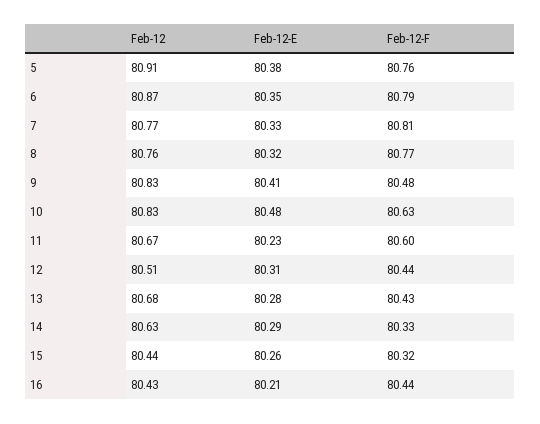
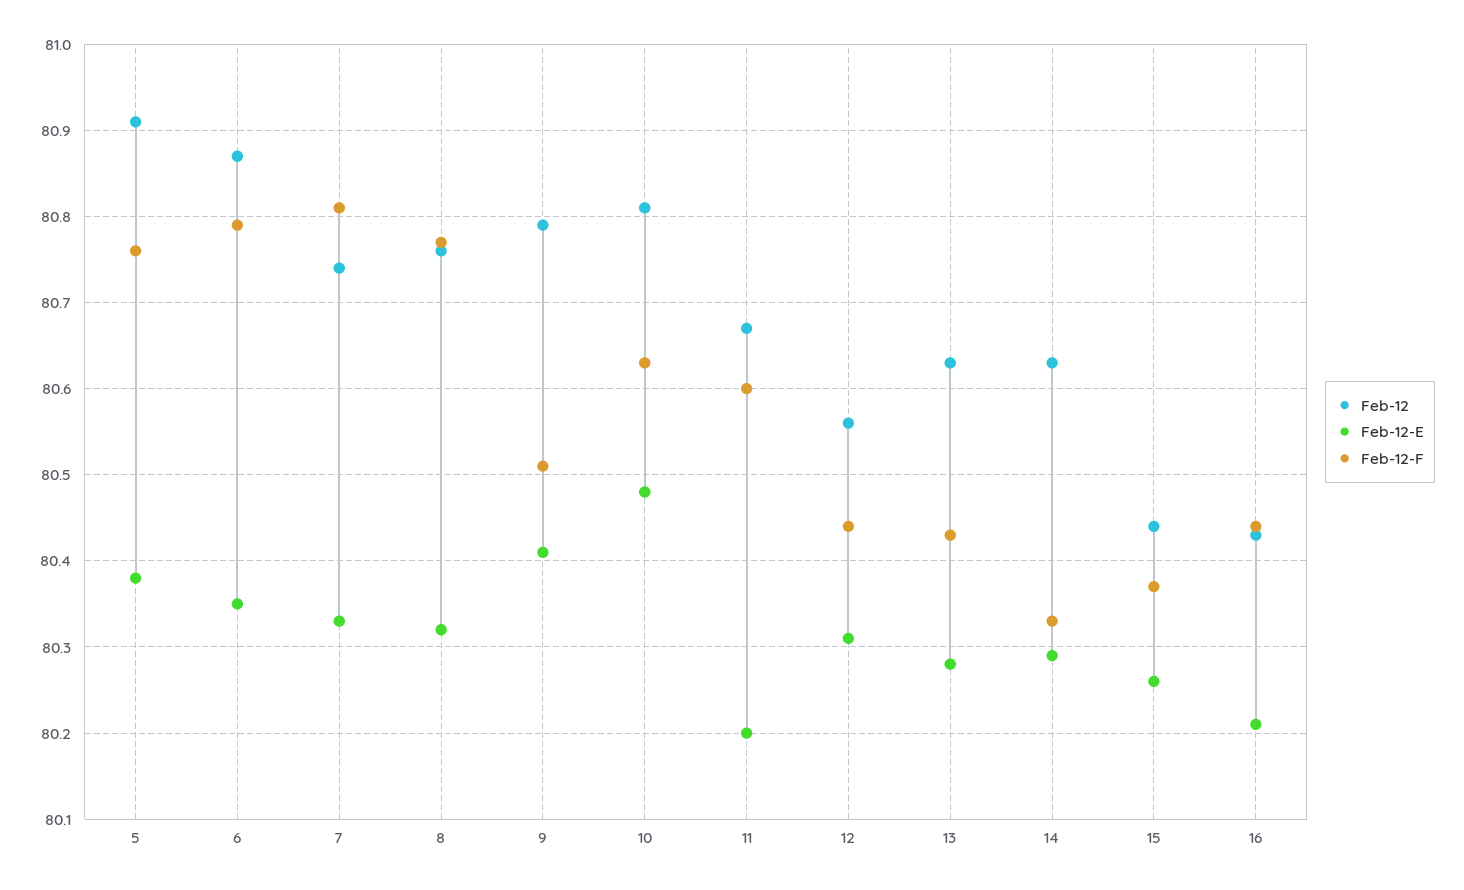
Feb-12, 7: 80.77 -> 80.74
Feb-12, 9: 80.83 -> 80.79
Feb-12-F, 9: 80.48 -> 80.51
Feb-12, 10: 80.83 -> 80.81
Feb-12-E, 11: 80.23 -> 80.2
Feb-12, 12: 80.51 -> 80.56
Feb-12, 13: 80.68 -> 80.63
Feb-12-F, 15: 80.32 -> 80.37

